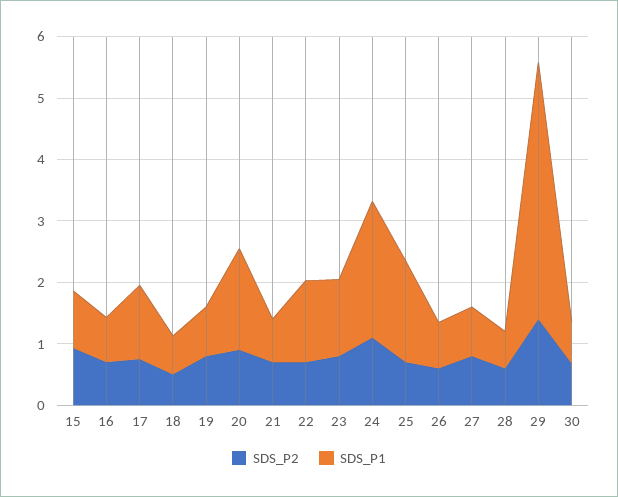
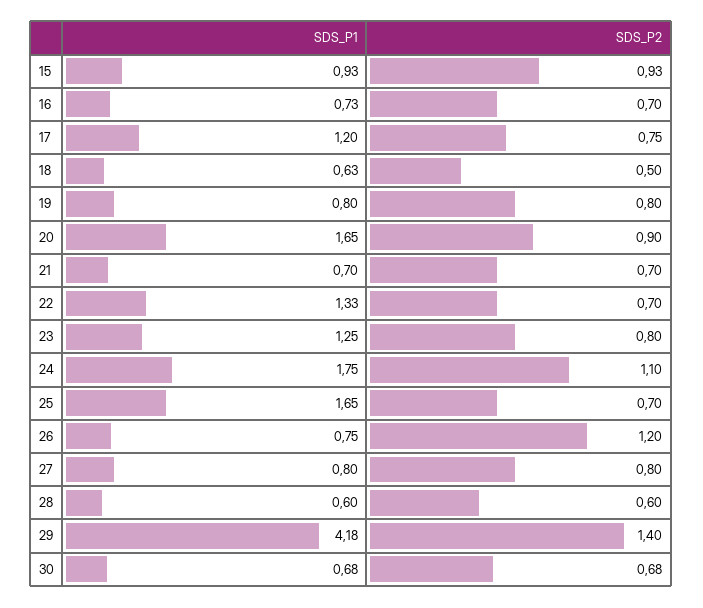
SDS_P1, 24: 2.2 -> 1.75
SDS_P2, 26: 0.6 -> 1.2

